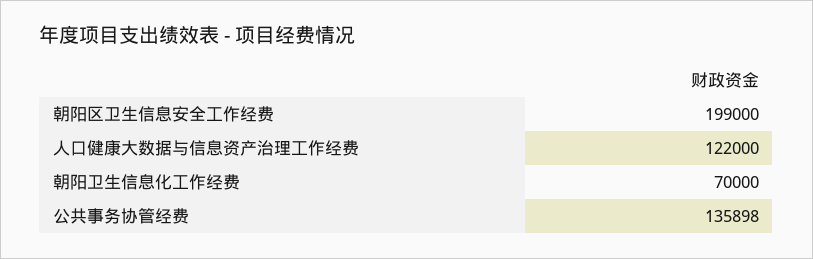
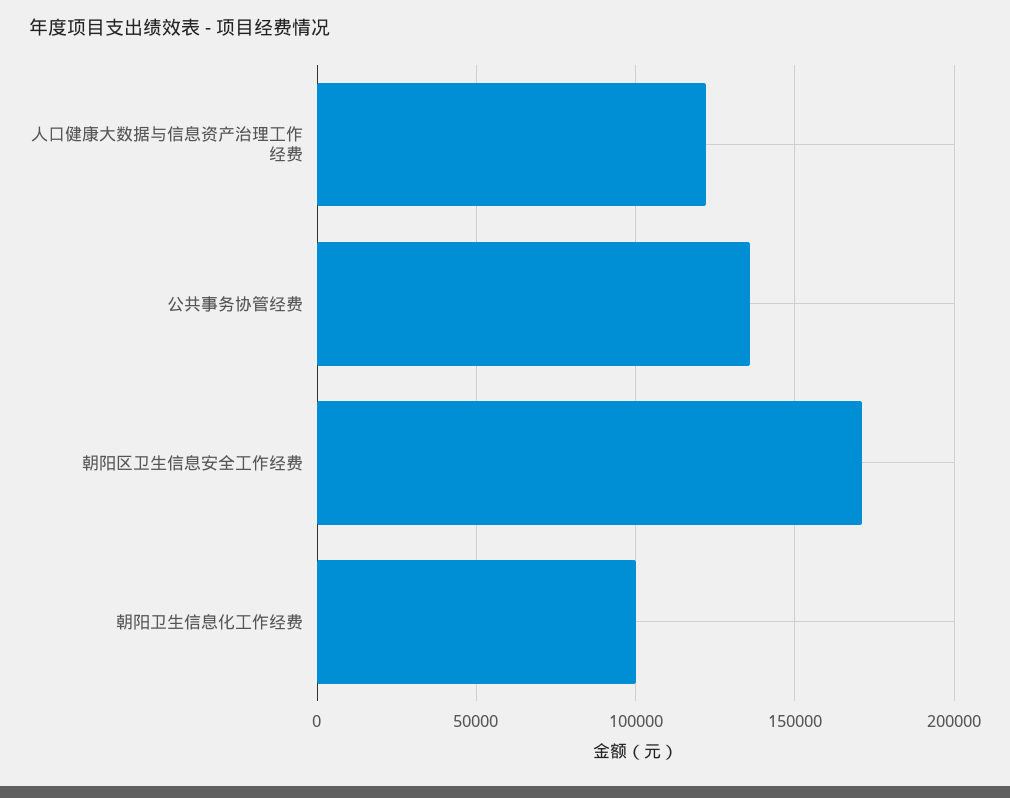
朝阳区卫生信息安全工作经费: 199000 -> 170000
朝阳卫生信息化工作经费: 70000 -> 100000

